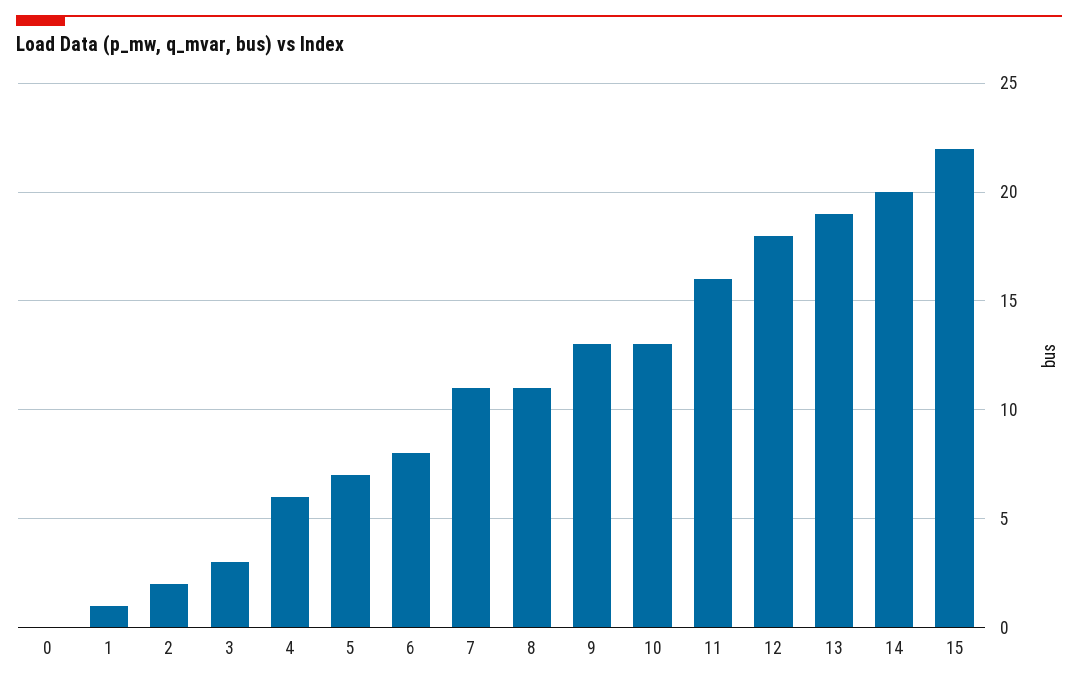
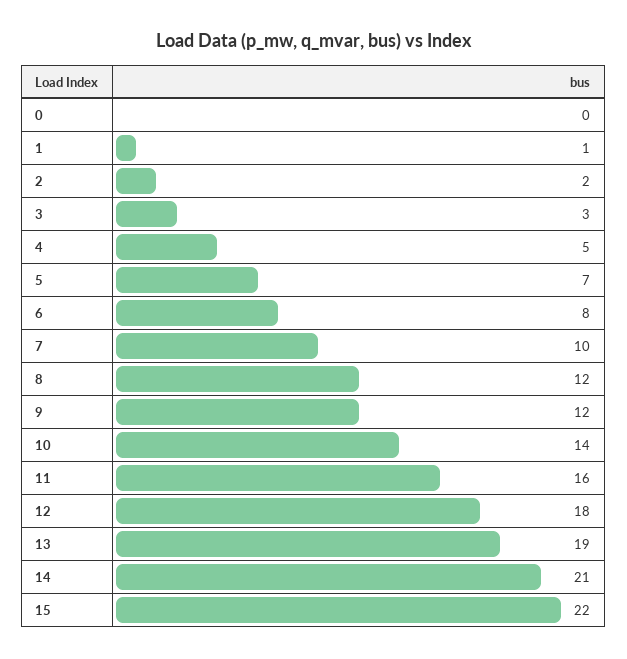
4: 6 -> 5
7: 11 -> 10
8: 11 -> 12
9: 13 -> 12
10: 13 -> 14
14: 20 -> 21

